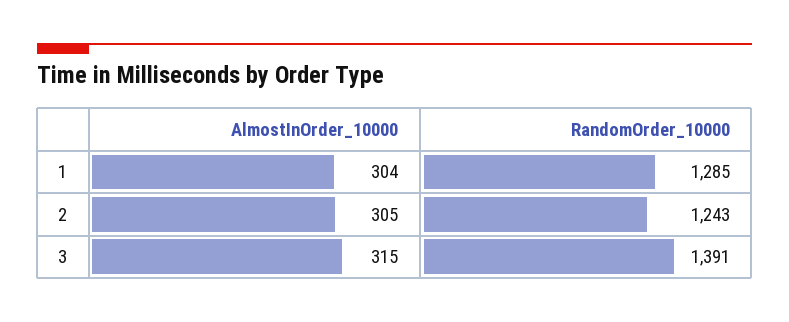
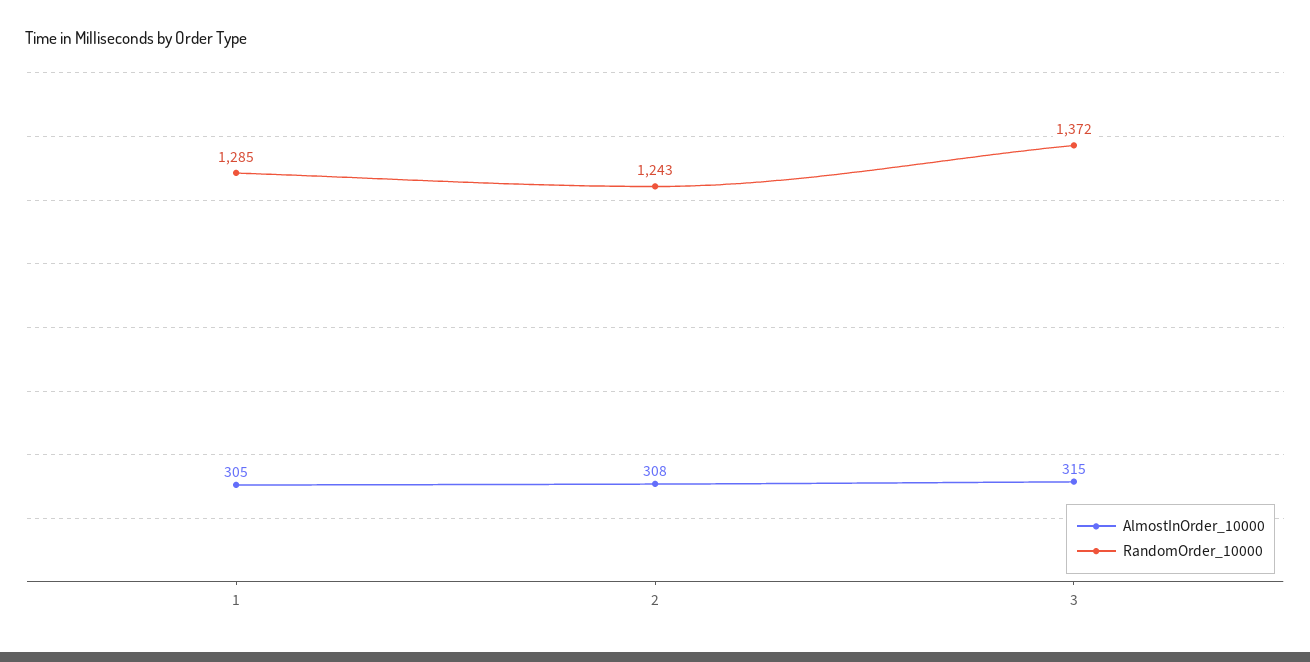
AlmostInOrder_10000, 1: 304 -> 305
AlmostInOrder_10000, 2: 305 -> 308
RandomOrder_10000, 3: 1391 -> 1372

